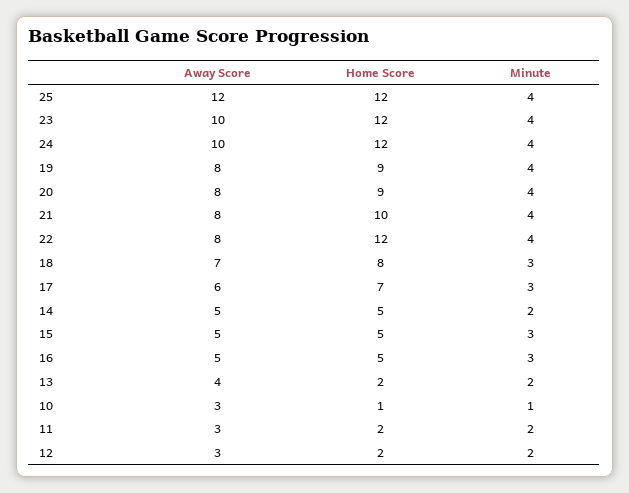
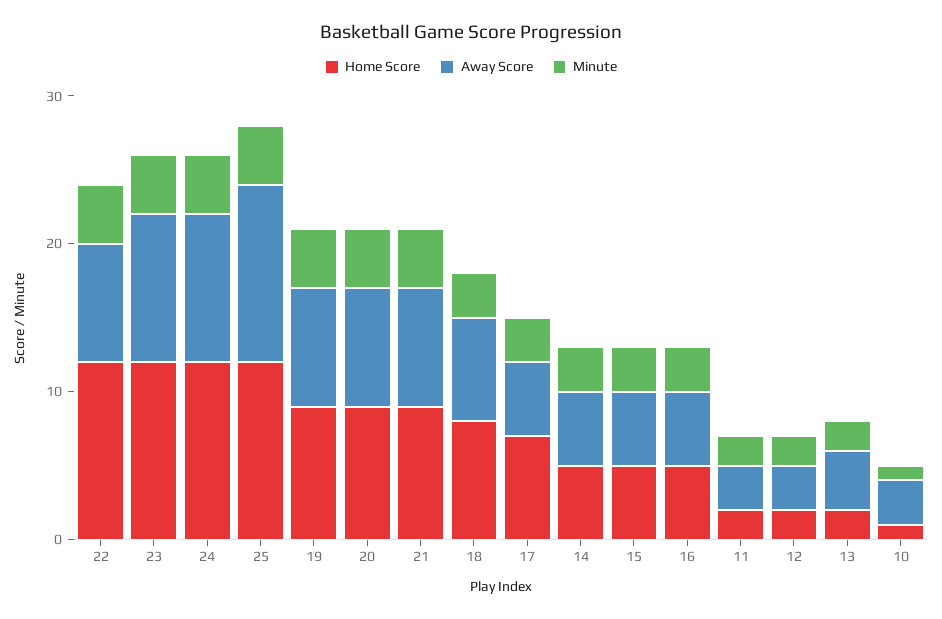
Home Score, 21: 10 -> 9
Away Score, 17: 6 -> 5
Minute, 14: 2 -> 3

